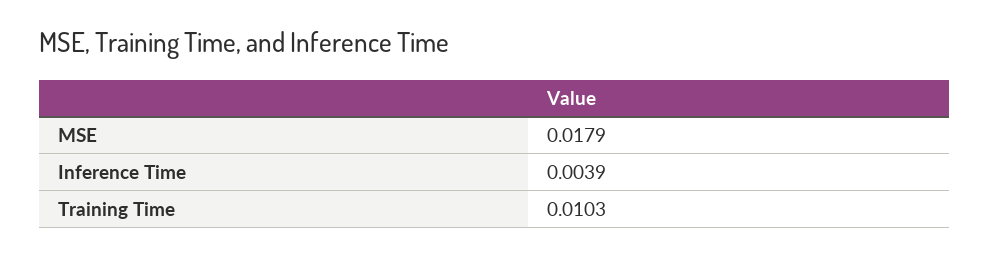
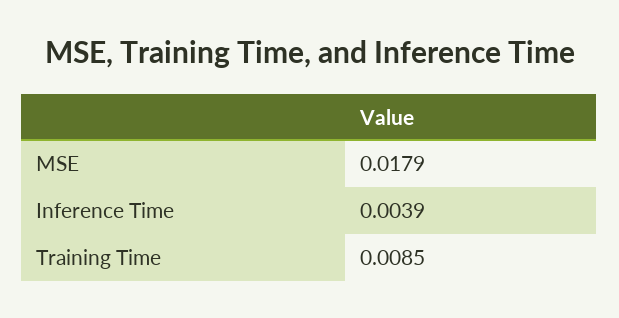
Training Time: 0.0103 -> 0.0085

